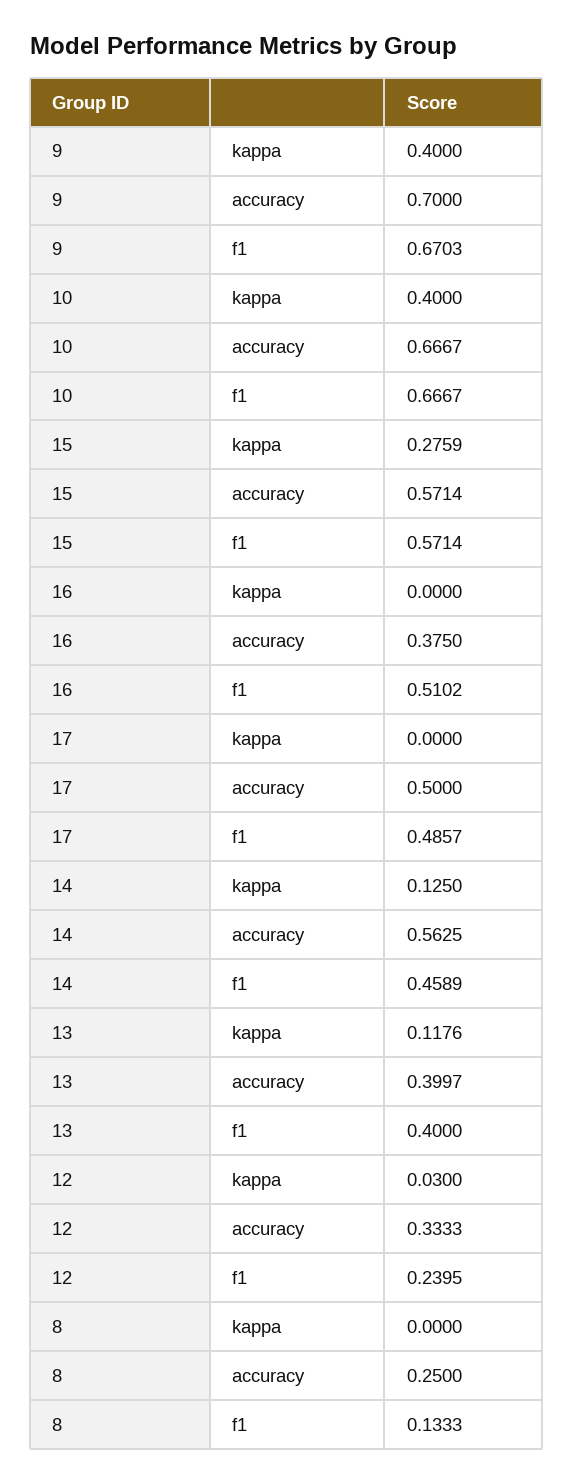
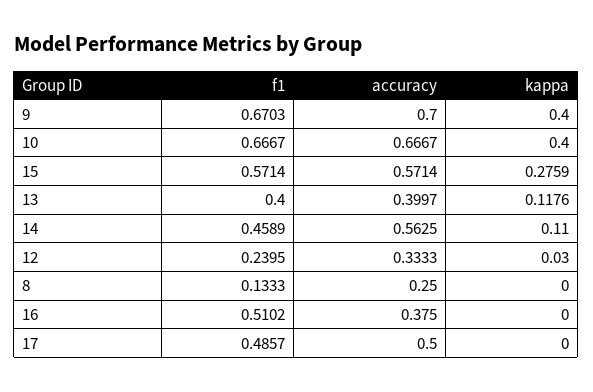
14, kappa: 0.125 -> 0.11

